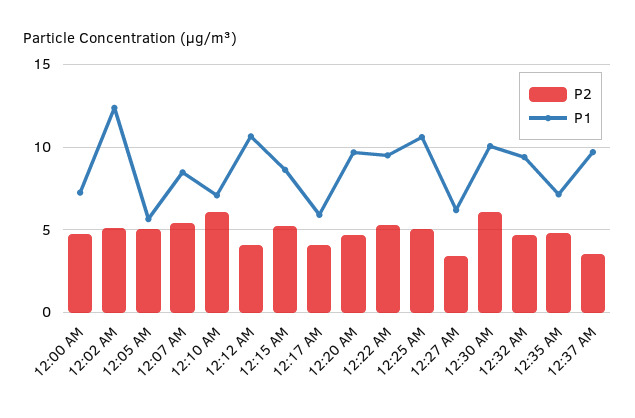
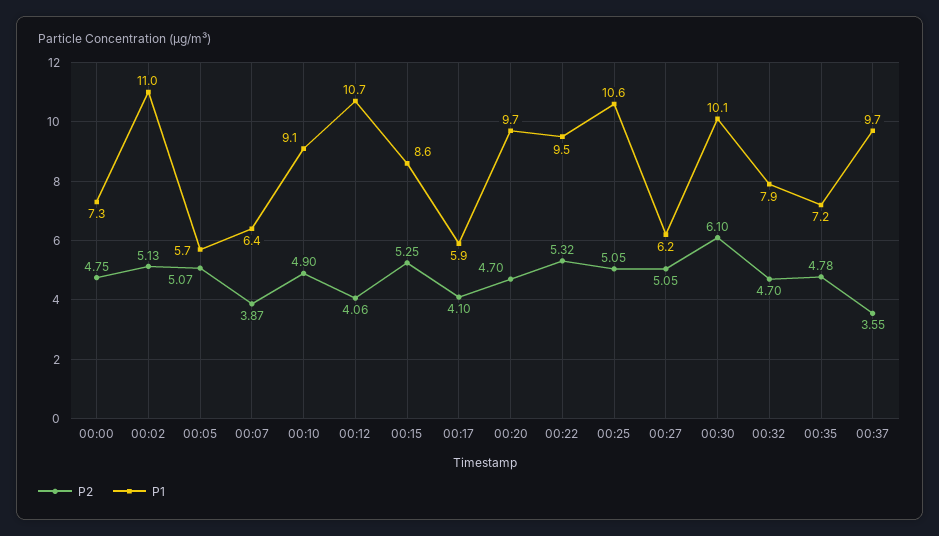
P1, 12:02 AM: 12.5 -> 11
P2, 12:07 AM: 5.5 -> 3.87
P1, 12:07 AM: 8.5 -> 6.4
P2, 12:10 AM: 6 -> 4.9
P1, 12:10 AM: 7 -> 9.1
P2, 12:27 AM: 3.5 -> 5.05
P1, 12:32 AM: 9.5 -> 7.9

